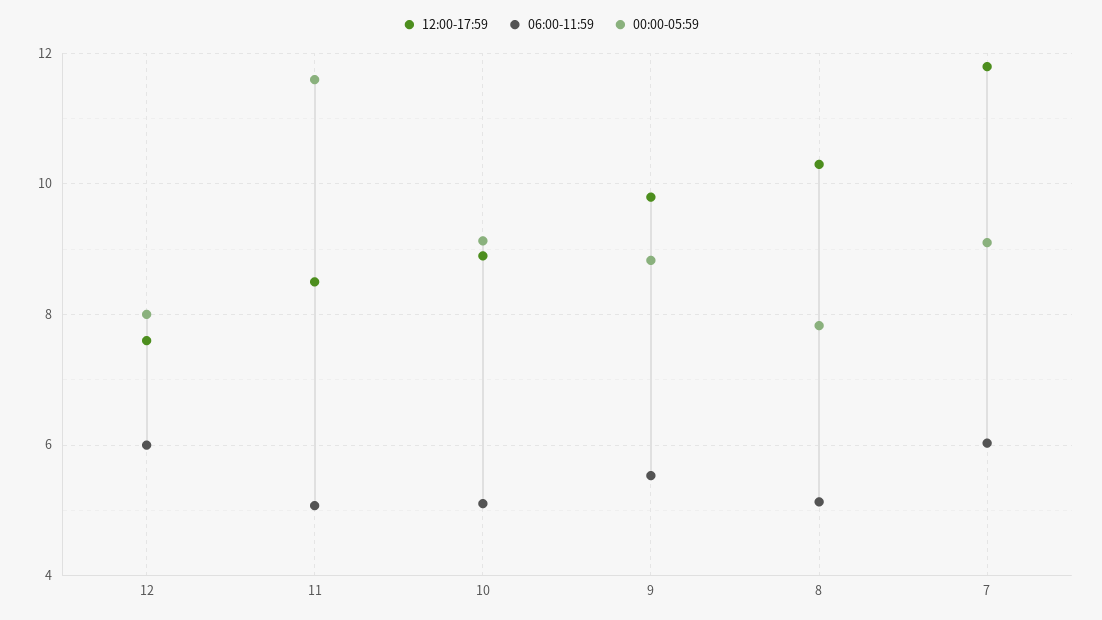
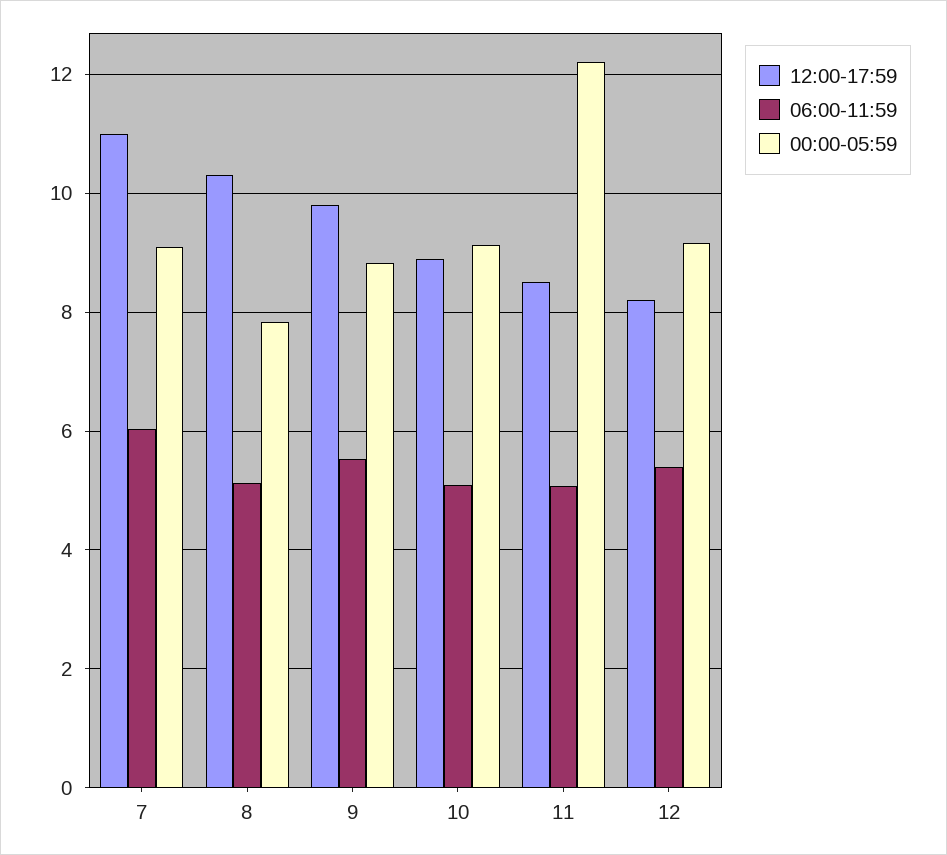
12:00-17:59, 12: 7.6 -> 8.2
06:00-11:59, 12: 6 -> 5.4
00:00-05:59, 12: 8 -> 9.2
00:00-05:59, 11: 11.6 -> 12.2
12:00-17:59, 7: 11.8 -> 11

